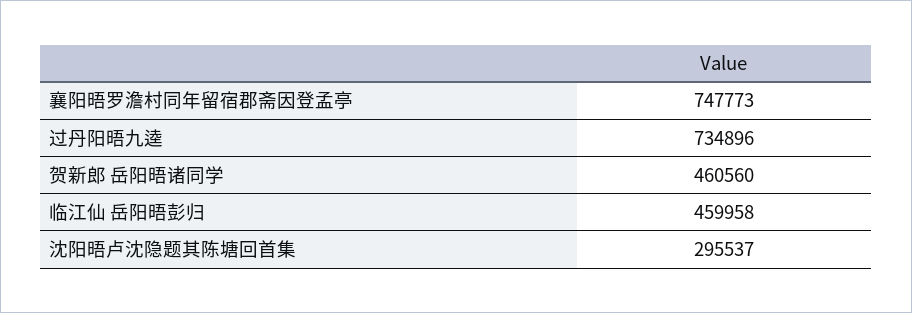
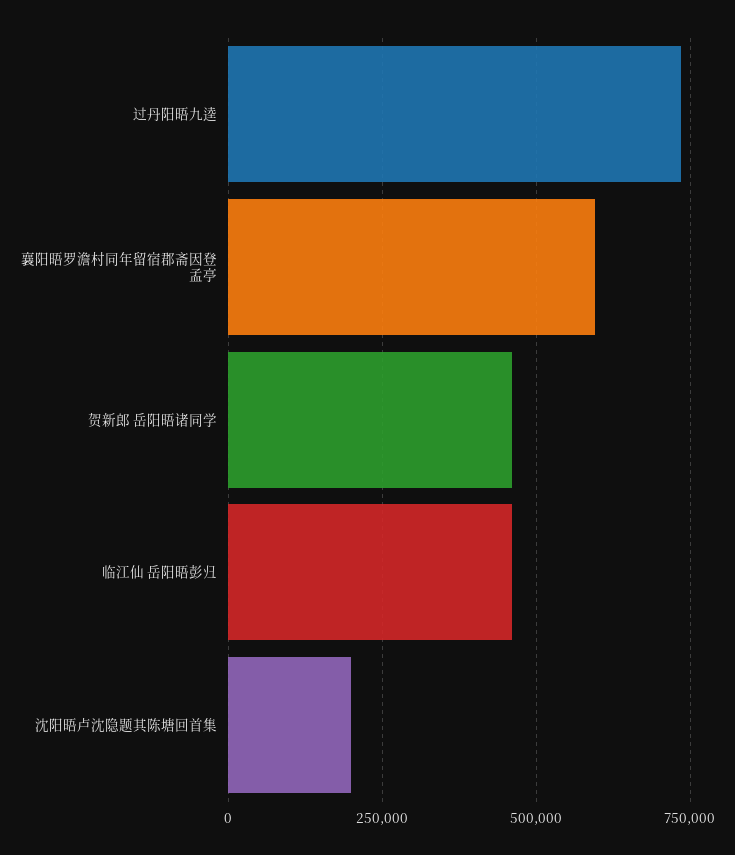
襄阳晤罗澹村同年留宿郡斋因登孟亭: 747773 -> 600000
沈阳晤卢沈隐题其陈塘回首集: 295537 -> 200000

